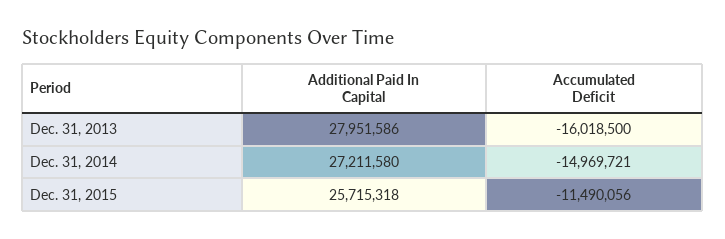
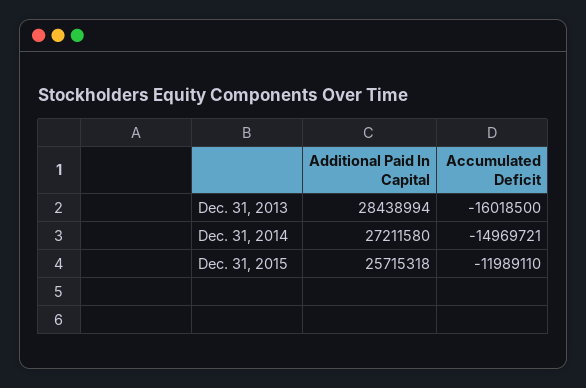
Additional Paid In Capital, Dec. 31, 2013: 27951586 -> 28438994
Accumulated Deficit, Dec. 31, 2015: -11490056 -> -11989110

